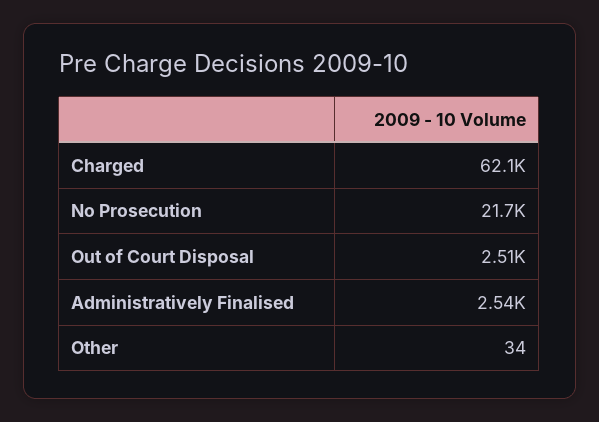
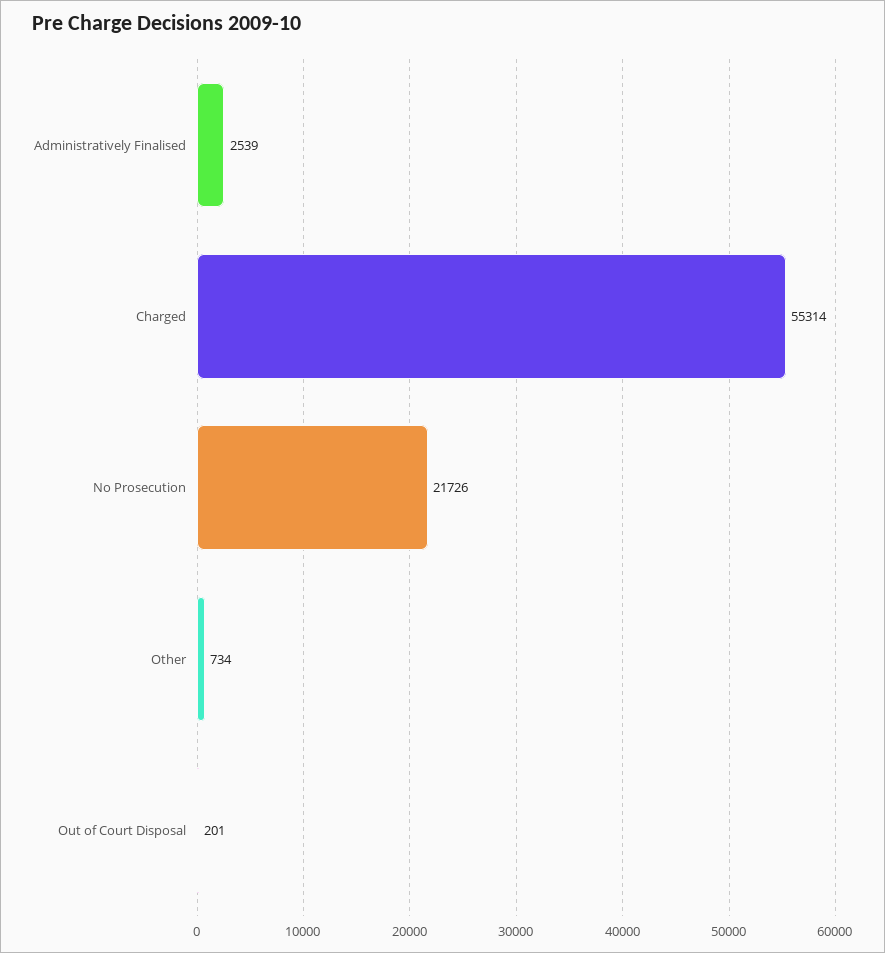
Charged: 62100 -> 55314
Out of Court Disposal: 2510 -> 201
Other: 34 -> 734

